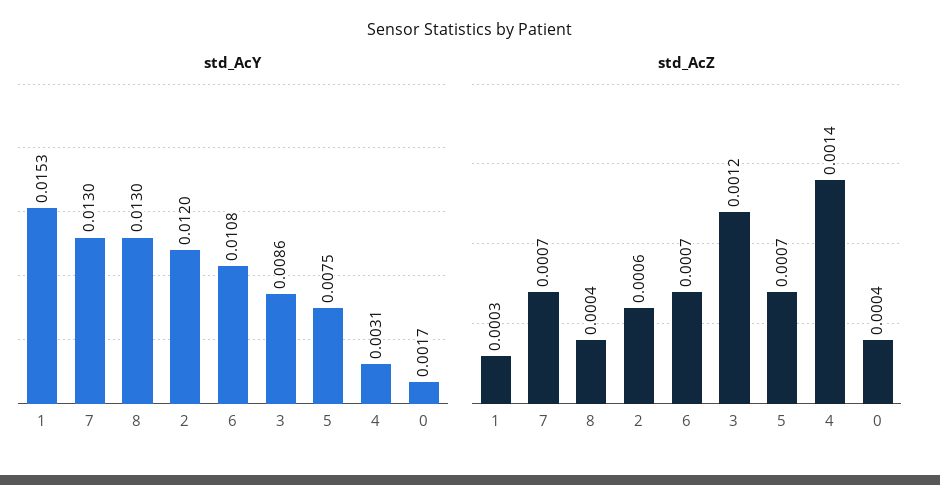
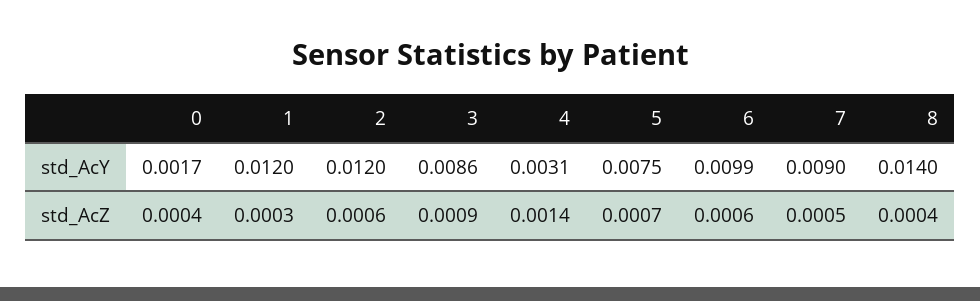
std_AcY, 1: 0.0153 -> 0.012
std_AcY, 7: 0.013 -> 0.009
std_AcY, 8: 0.013 -> 0.014
std_AcY, 6: 0.0108 -> 0.0099
std_AcZ, 7: 0.0007 -> 0.0005
std_AcZ, 6: 0.0007 -> 0.0006
std_AcZ, 3: 0.0012 -> 0.0009

